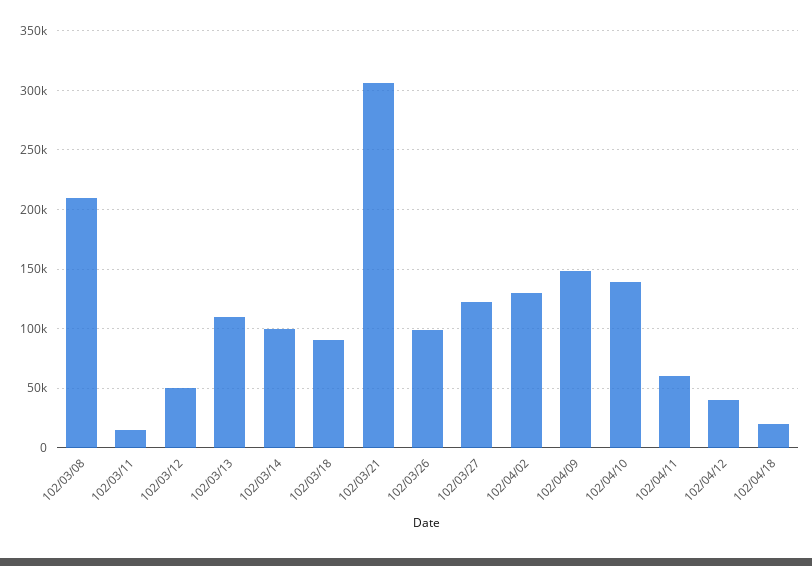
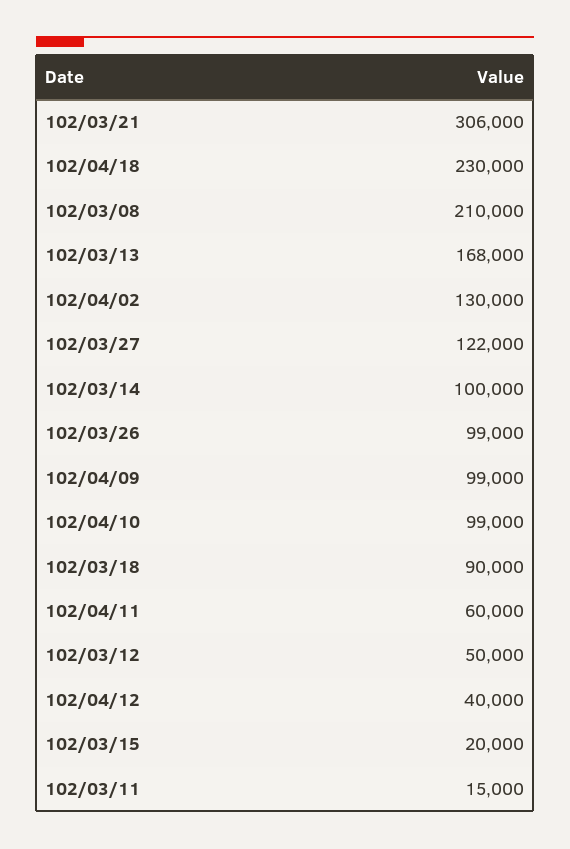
102/03/13: 110000 -> 168000
102/04/09: 150000 -> 99000
102/04/10: 140000 -> 99000
102/04/18: 20000 -> 230000
102/03/15: none -> 20000

